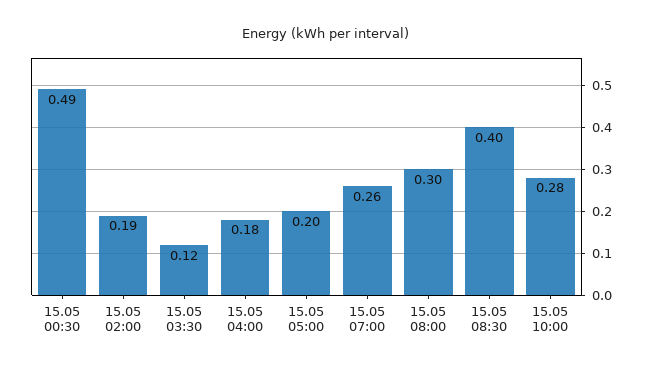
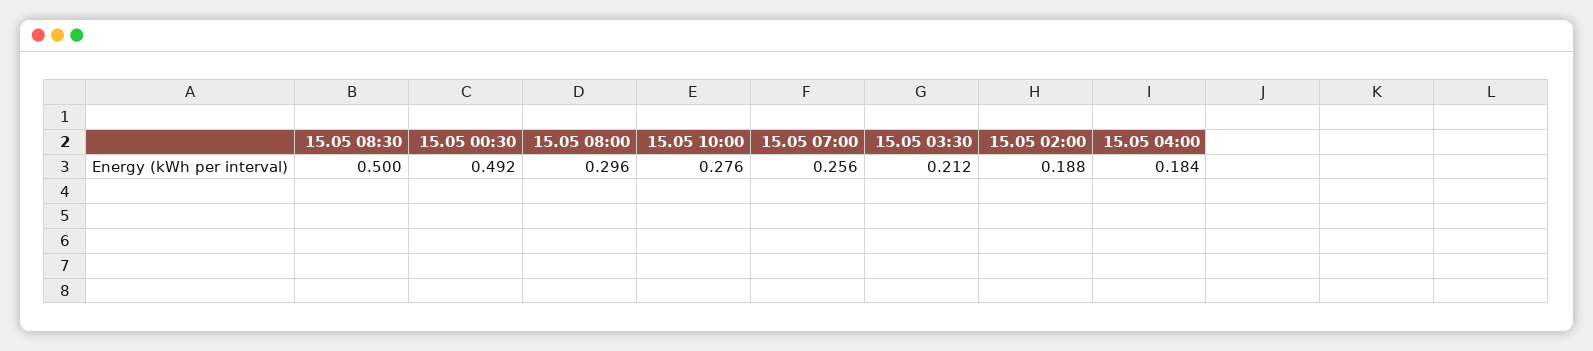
15.05 03:30: 0.12 -> 0.212
15.05 05:00: 0.2 -> none
15.05 08:30: 0.4 -> 0.5

